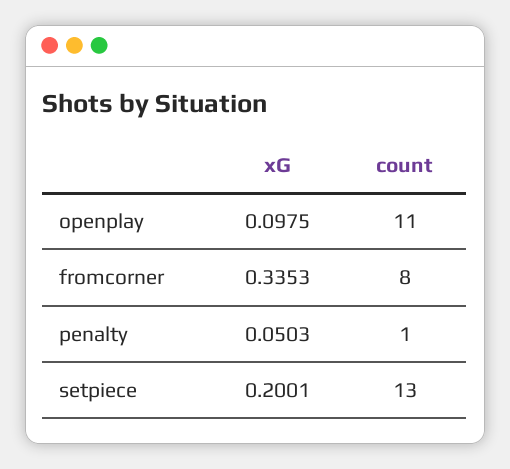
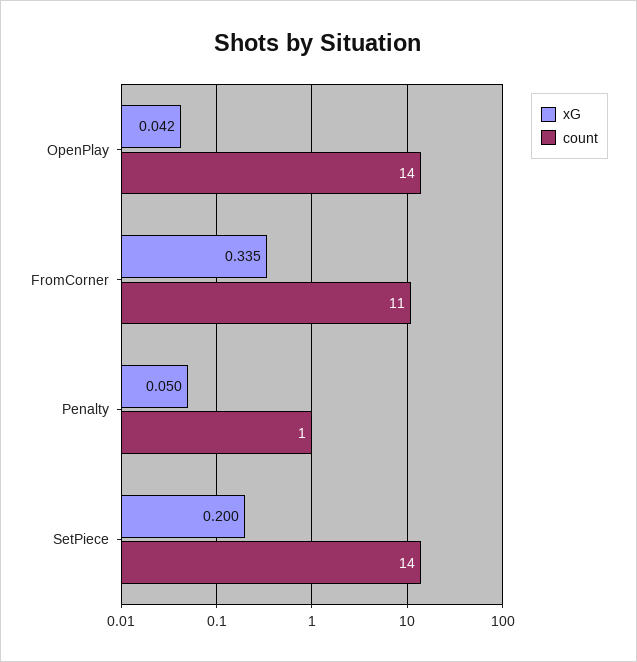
xG, openplay: 0.0975 -> 0.042
count, openplay: 11 -> 14
count, fromcorner: 8 -> 11
count, setpiece: 13 -> 14

